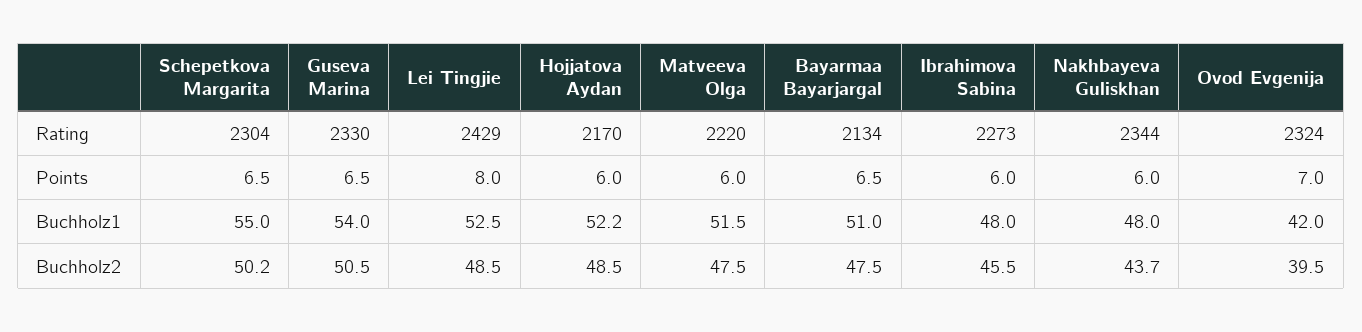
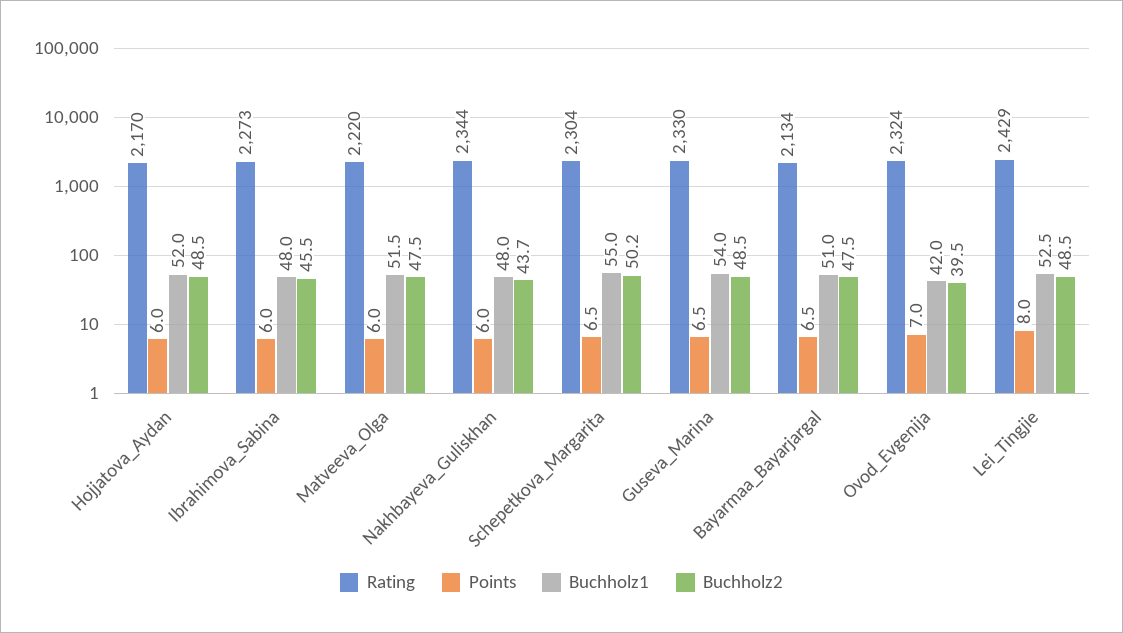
Buchholz1, Hojjatova Aydan: 52.2 -> 52
Buchholz2, Guseva Marina: 50.5 -> 48.5

